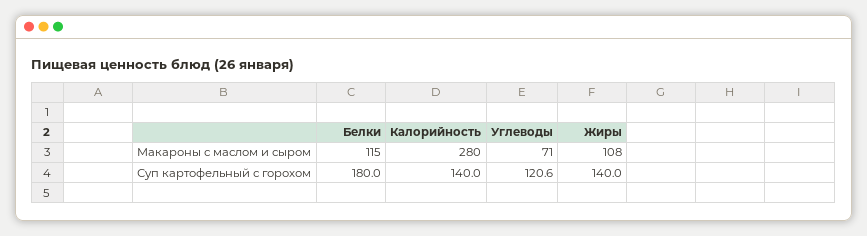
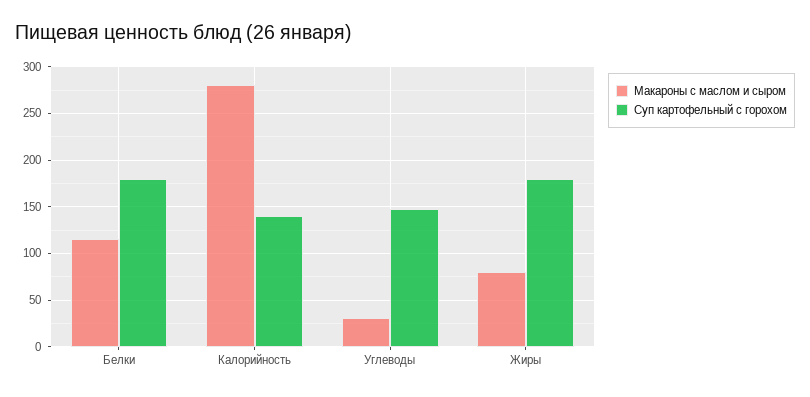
Макароны с маслом и сыром, Углеводы: 71 -> 30
Макароны с маслом и сыром, Жиры: 108 -> 80
Суп картофельный с горохом, Углеводы: 120.6 -> 150
Суп картофельный с горохом, Жиры: 140 -> 180

